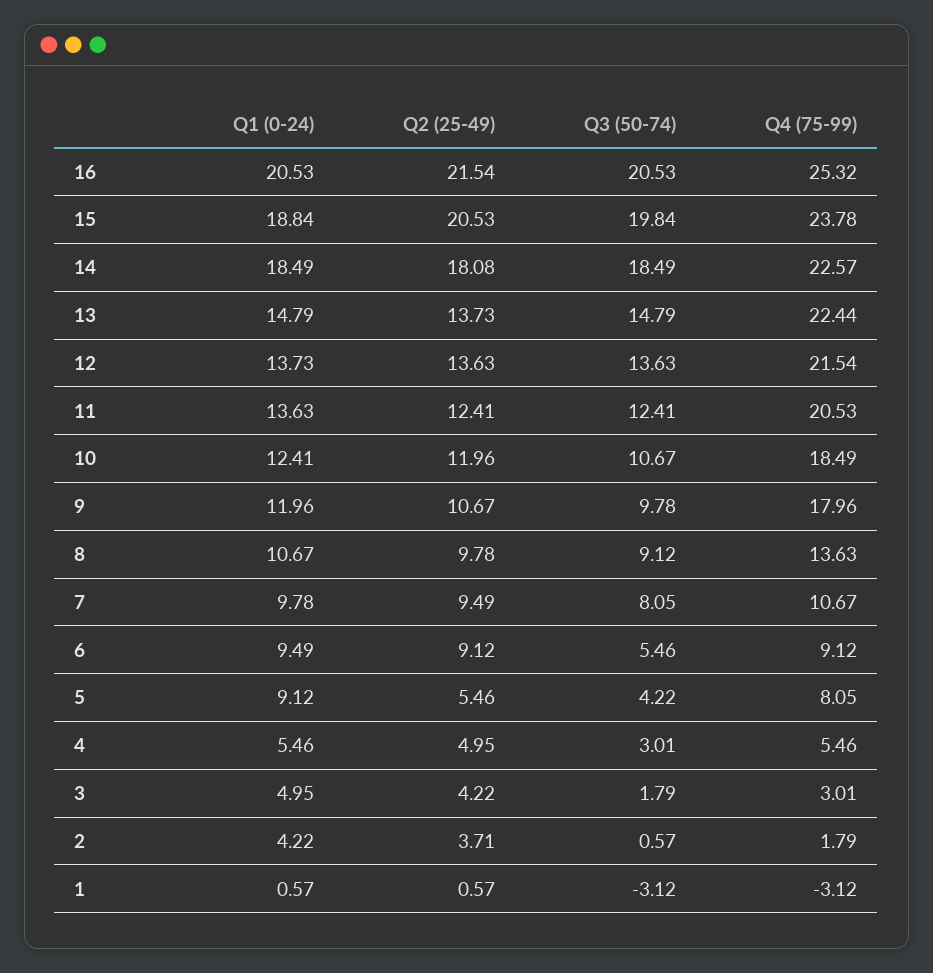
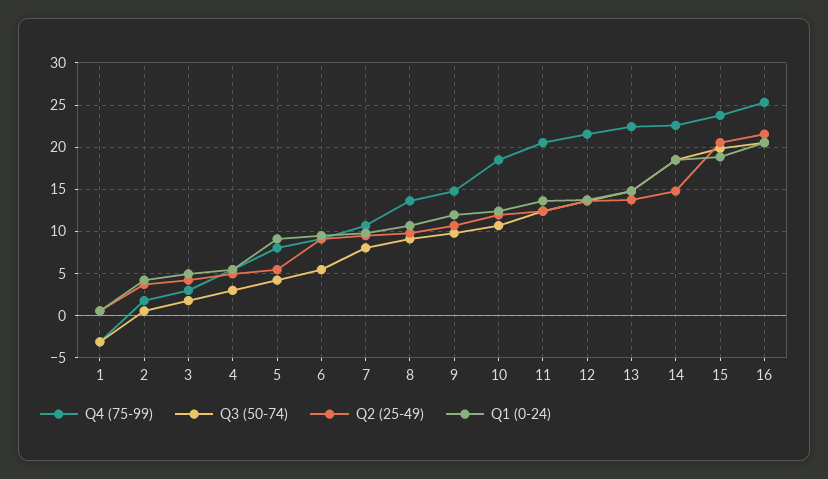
Q2 (25-49), 14: 18.08 -> 15
Q4 (75-99), 9: 17.96 -> 15

